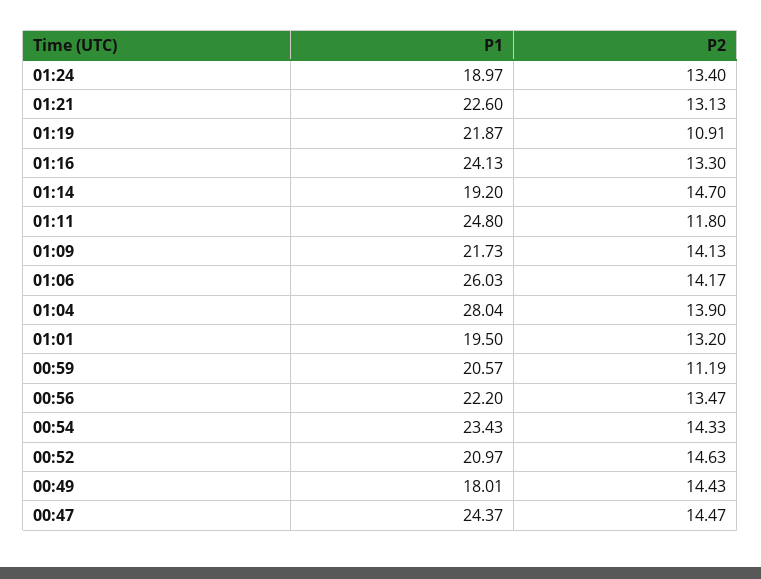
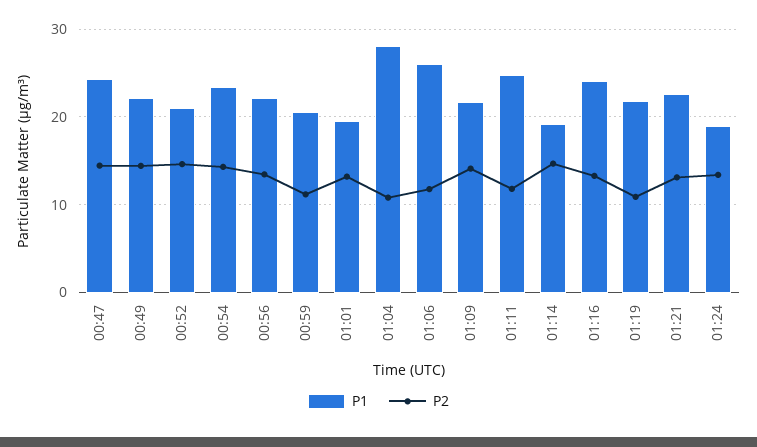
P2, 01:06: 14.17 -> 12
P2, 01:04: 13.9 -> 11
P1, 00:49: 18.01 -> 22

